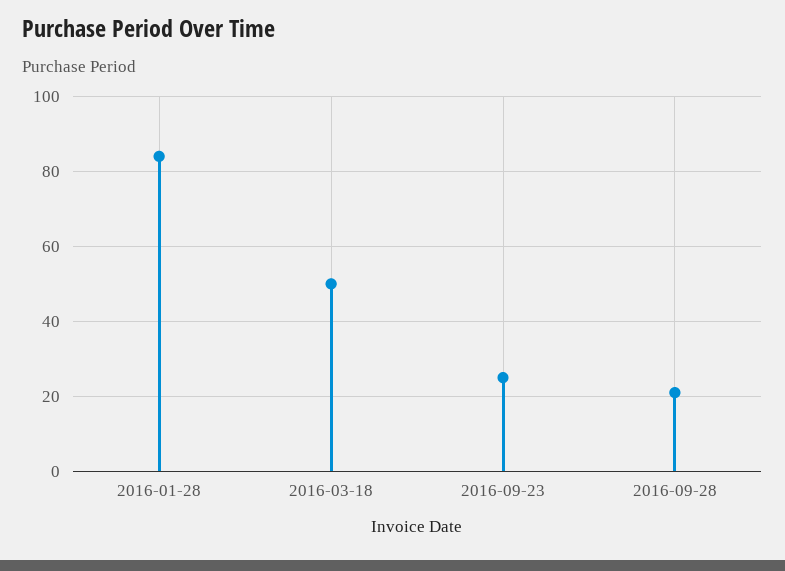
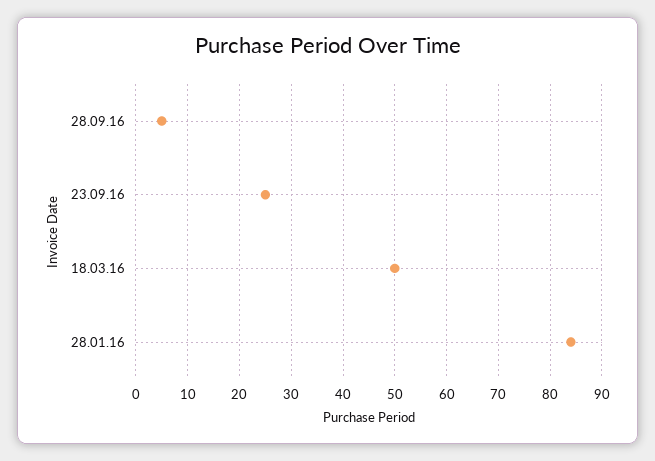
2016-09-28: 20 -> 5

